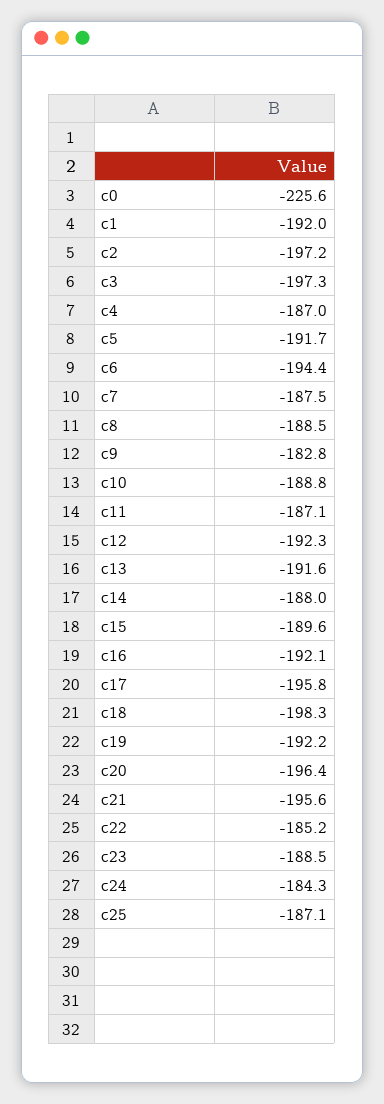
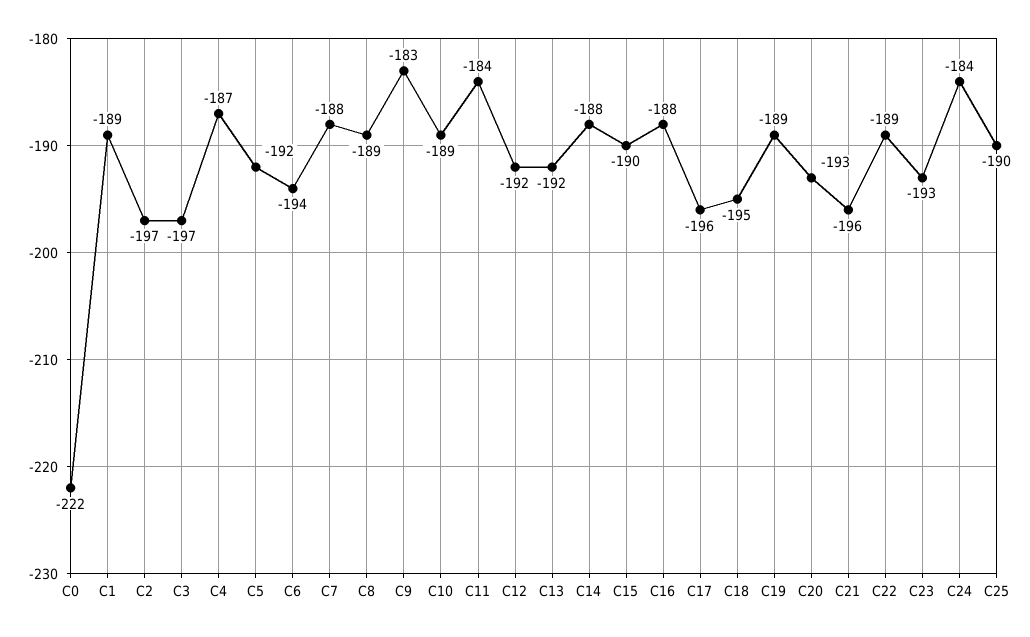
c0: -225.6 -> -222
c1: -192 -> -189
c11: -187.1 -> -184
c16: -192.1 -> -188
c18: -198.3 -> -195
c19: -192.2 -> -189
c20: -196.4 -> -193
c22: -185.2 -> -189
c23: -188.5 -> -193
c25: -187.1 -> -190

